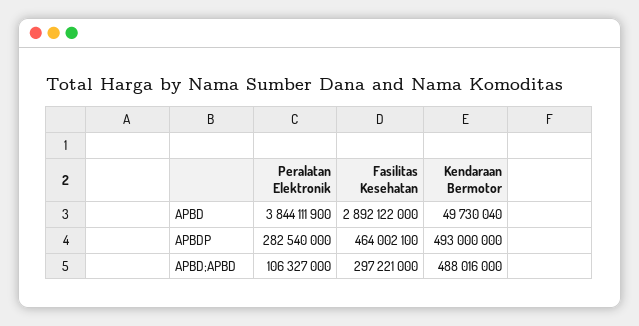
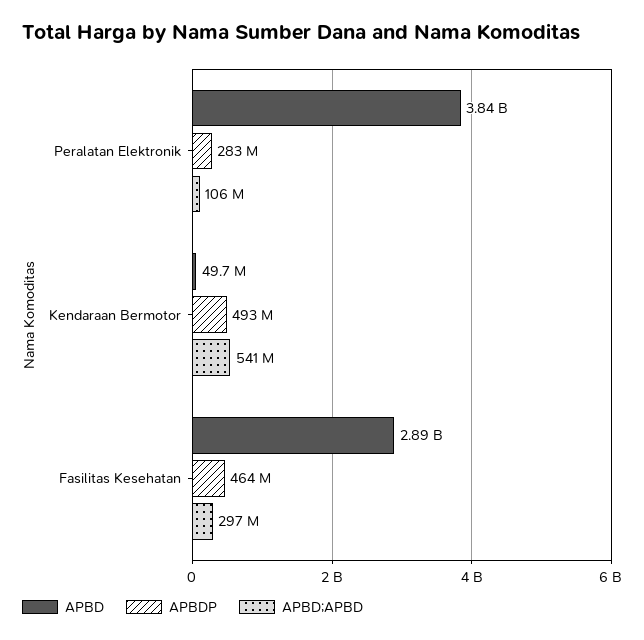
APBD;APBD, Kendaraan Bermotor: 488016000 -> 541000000

